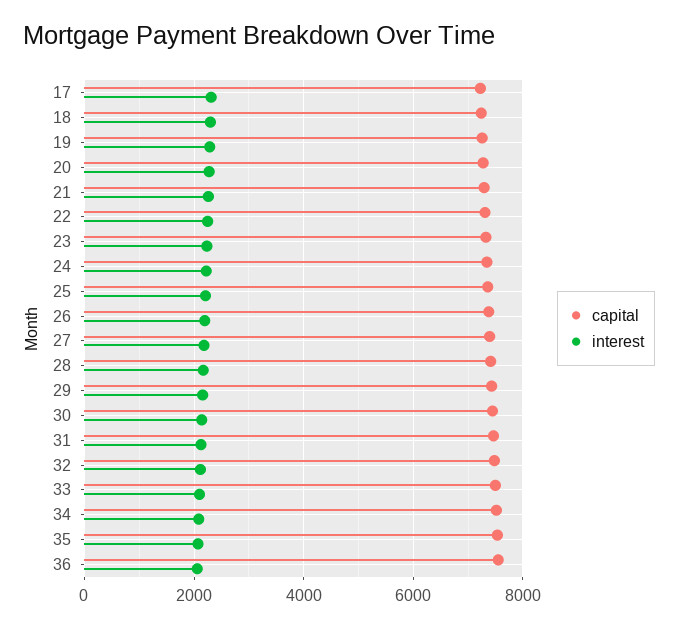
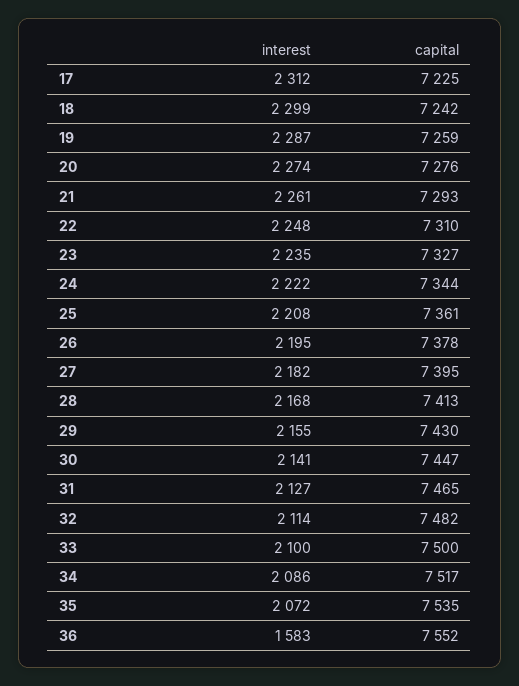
interest, 36: 2000 -> 1583

